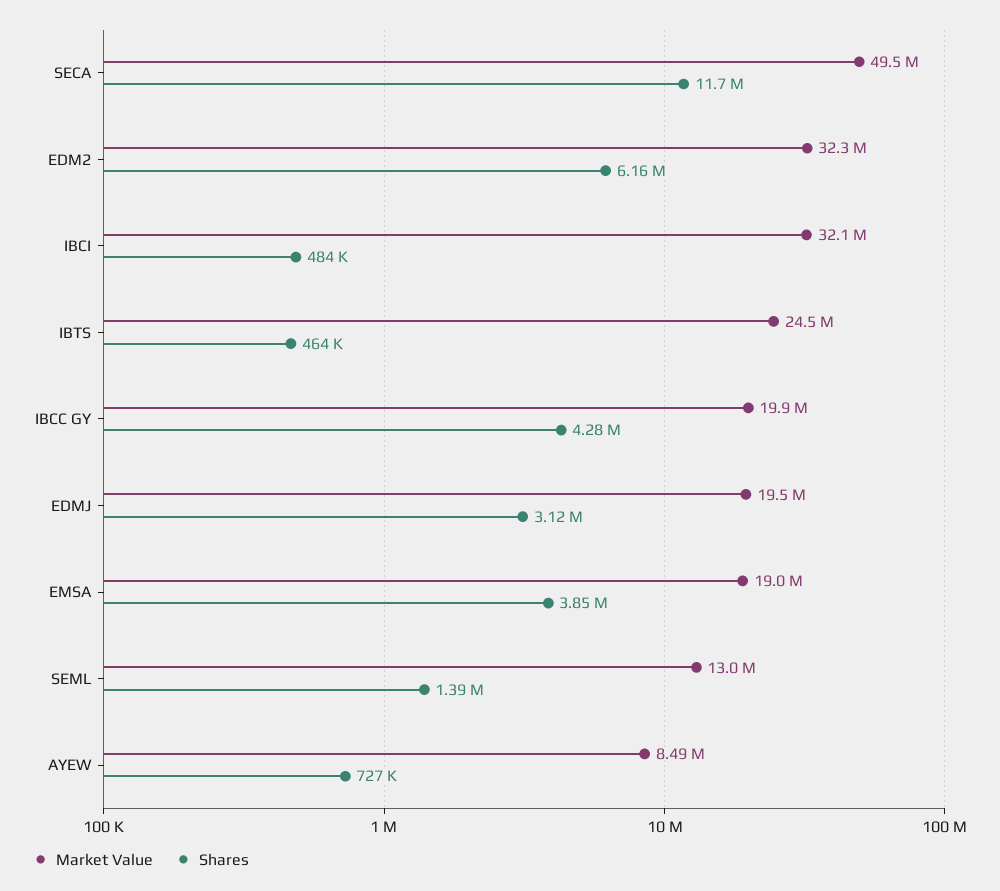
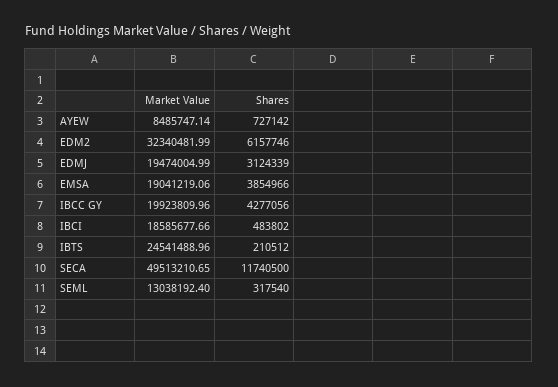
Market Value, IBCI: 32100000 -> 18585677.66
Shares, IBTS: 464000 -> 210512
Shares, SEML: 1390000 -> 317540

